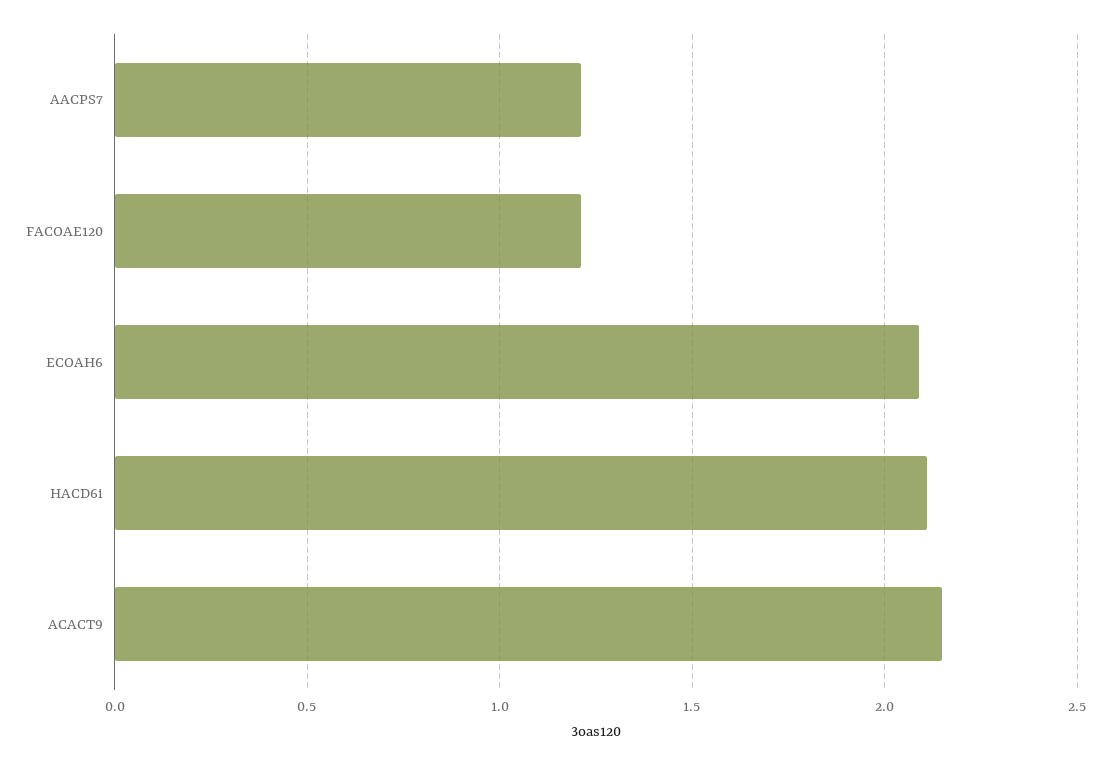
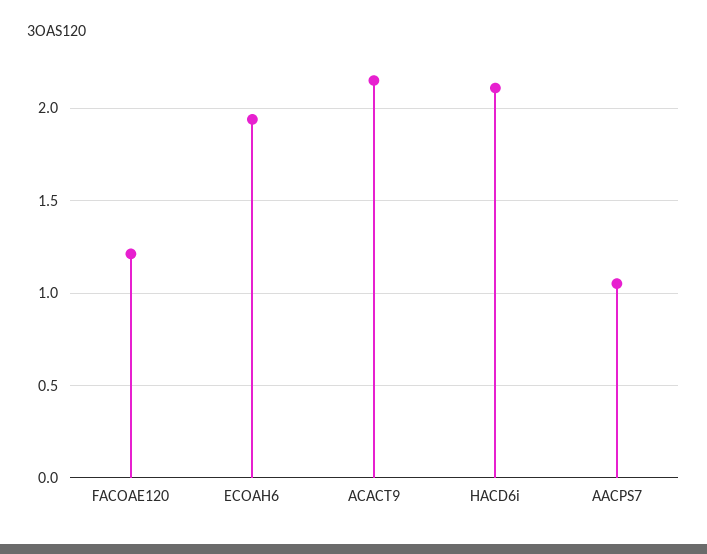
AACPS7: 1.2 -> 1.05
ECOAH6: 2.1 -> 1.95

